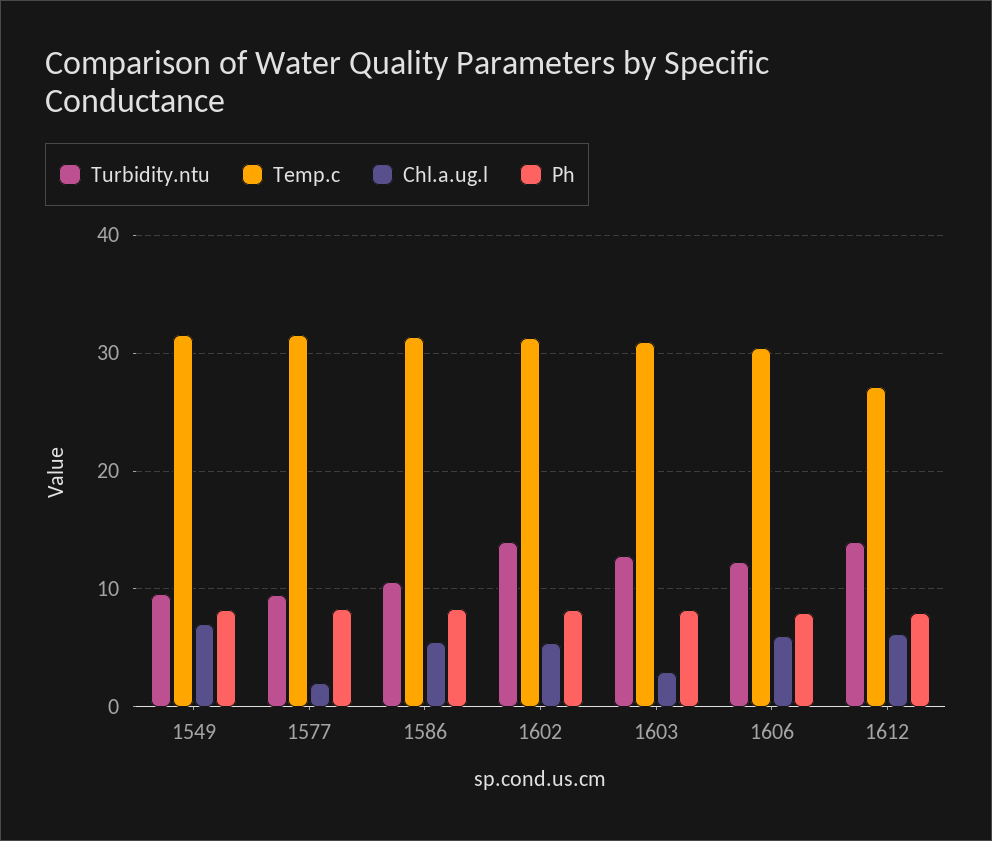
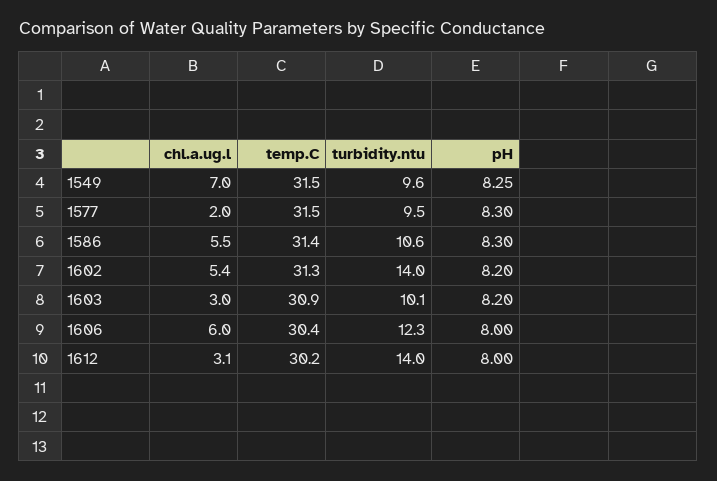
Turbidity.ntu, 1603: 13 -> 10.1
Temp.c, 1612: 27 -> 30.2
Chl.a.ug.l, 1612: 6 -> 3.1

